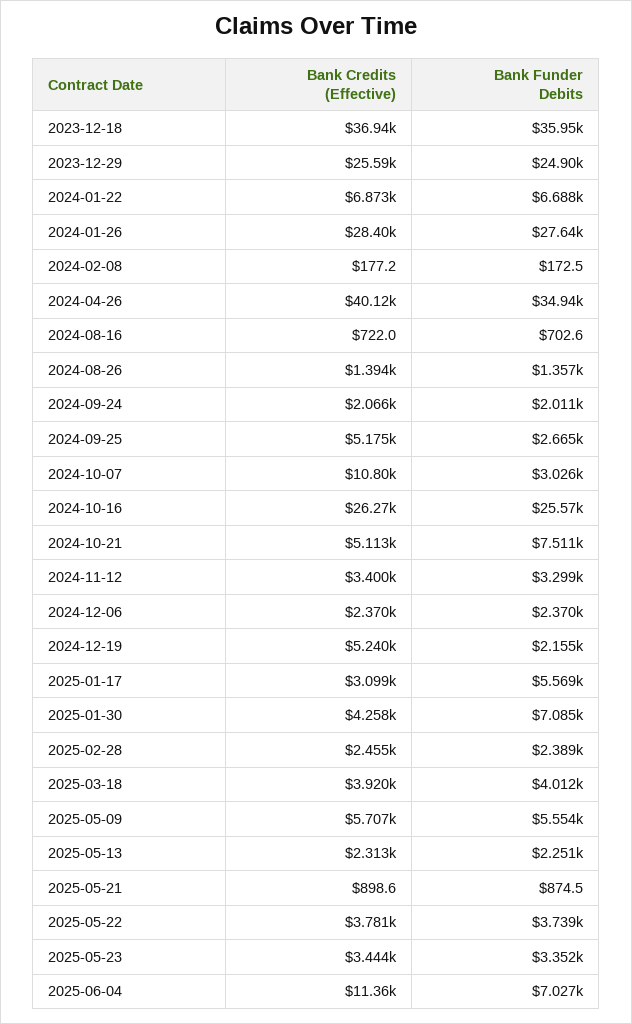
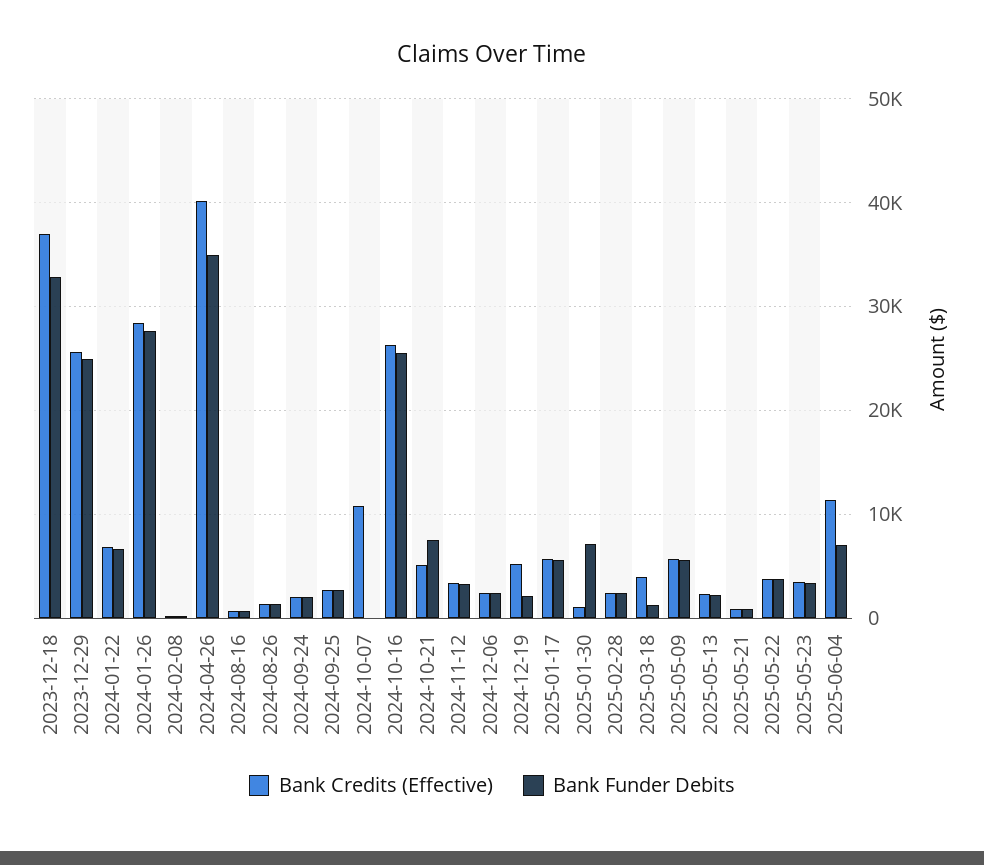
Bank Funder Debits, 2023-12-18: 35950 -> 33000
Bank Credits (Effective), 2024-09-25: 5175 -> 3000
Bank Funder Debits, 2024-10-07: 3026 -> 0
Bank Credits (Effective), 2025-01-17: 3099 -> 6000
Bank Credits (Effective), 2025-01-30: 4258 -> 1000
Bank Funder Debits, 2025-03-18: 4012 -> 1000

